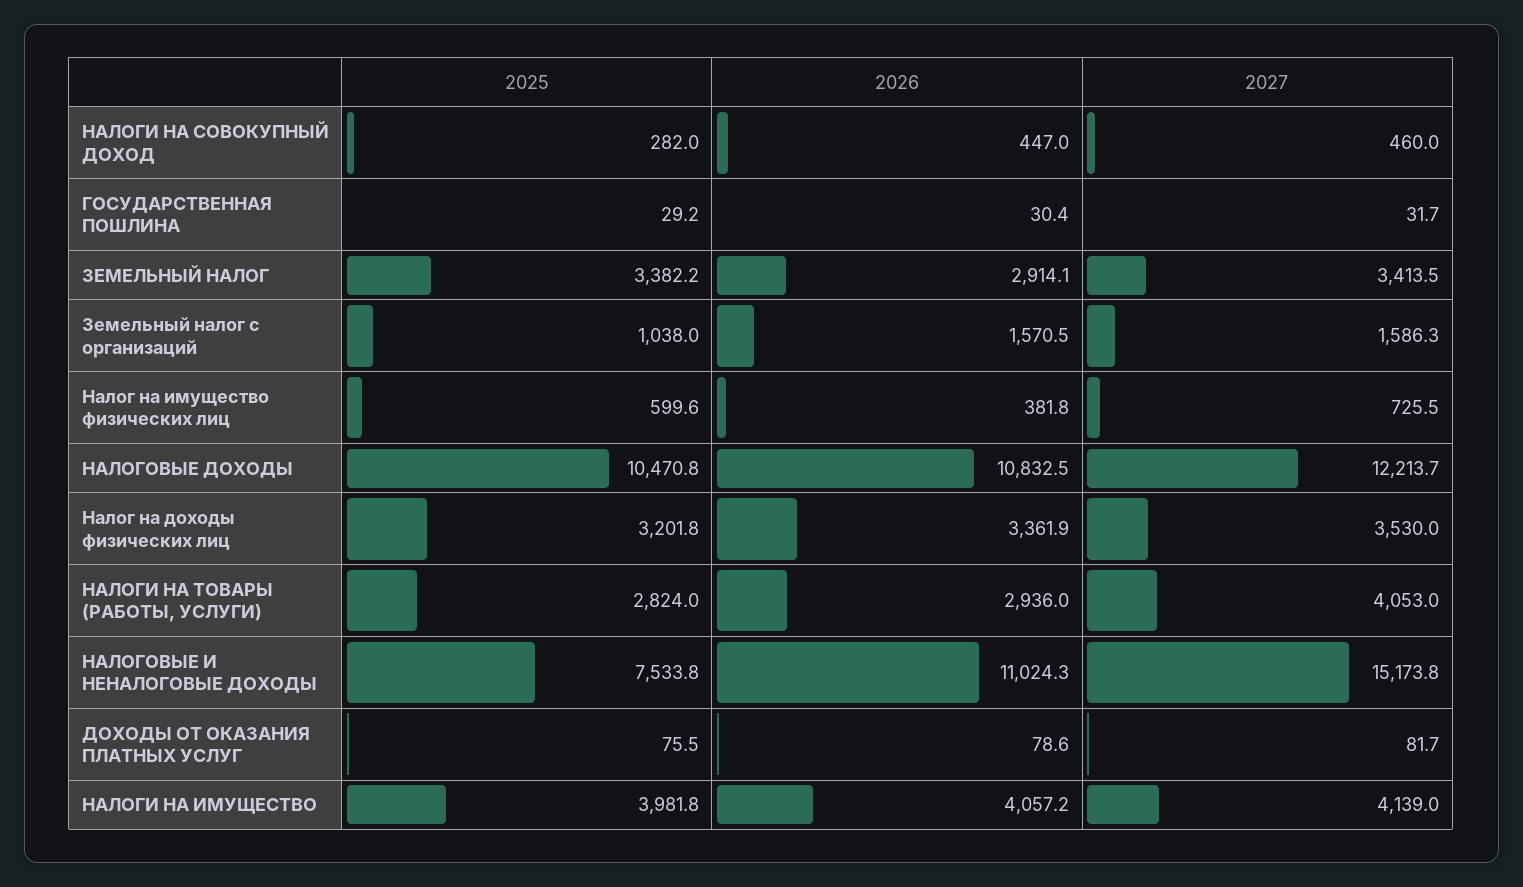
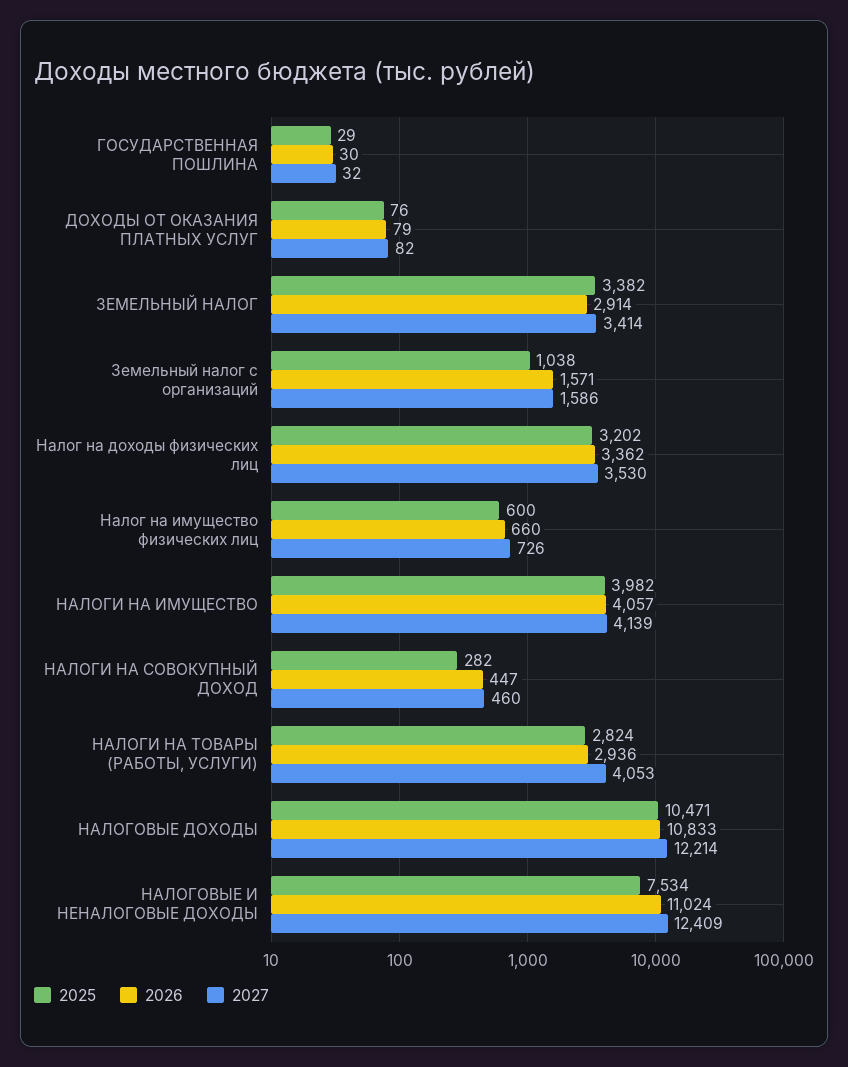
2026, Налог на имущество физических лиц: 381.8 -> 660
2027, НАЛОГОВЫЕ И НЕНАЛОГОВЫЕ ДОХОДЫ: 15173.8 -> 12409

